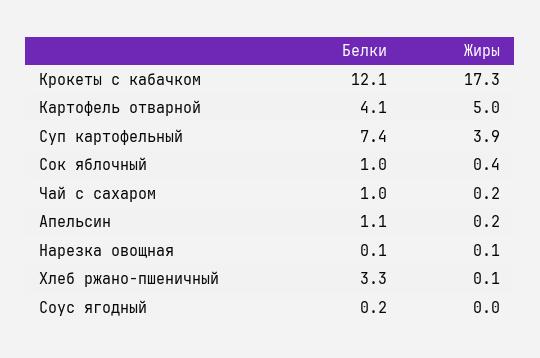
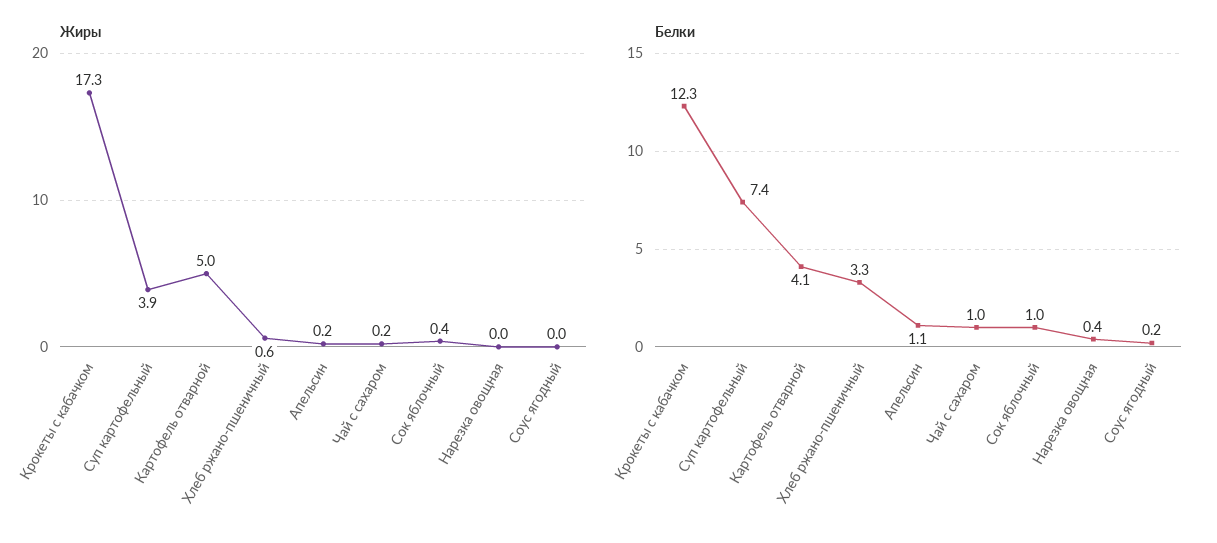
Белки, Крокеты с кабачком: 12.1 -> 12.3
Белки, Нарезка овощная: 0.1 -> 0.4
Жиры, Нарезка овощная: 0.1 -> 0
Жиры, Хлеб ржано-пшеничный: 0.1 -> 0.6

